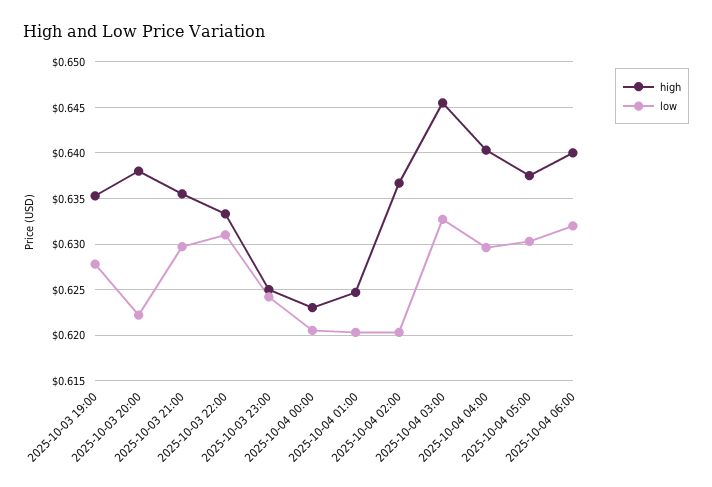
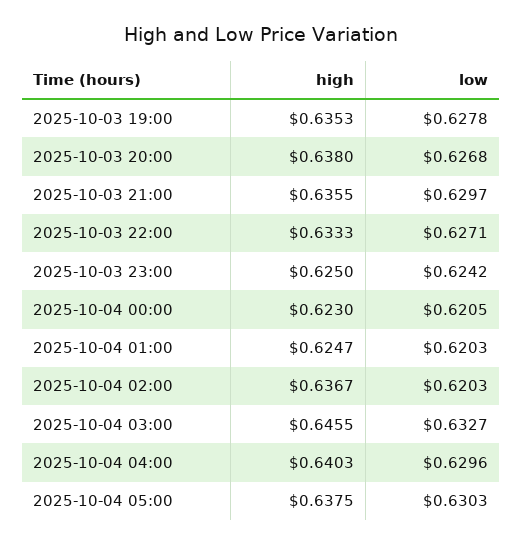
low, 2025-10-03 20:00: 0.622 -> 0.6268
low, 2025-10-03 22:00: 0.631 -> 0.6271
high, 2025-10-04 06:00: 0.64 -> none
low, 2025-10-04 06:00: 0.632 -> none

